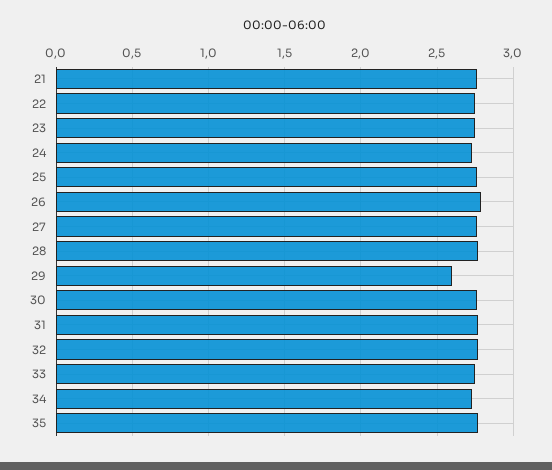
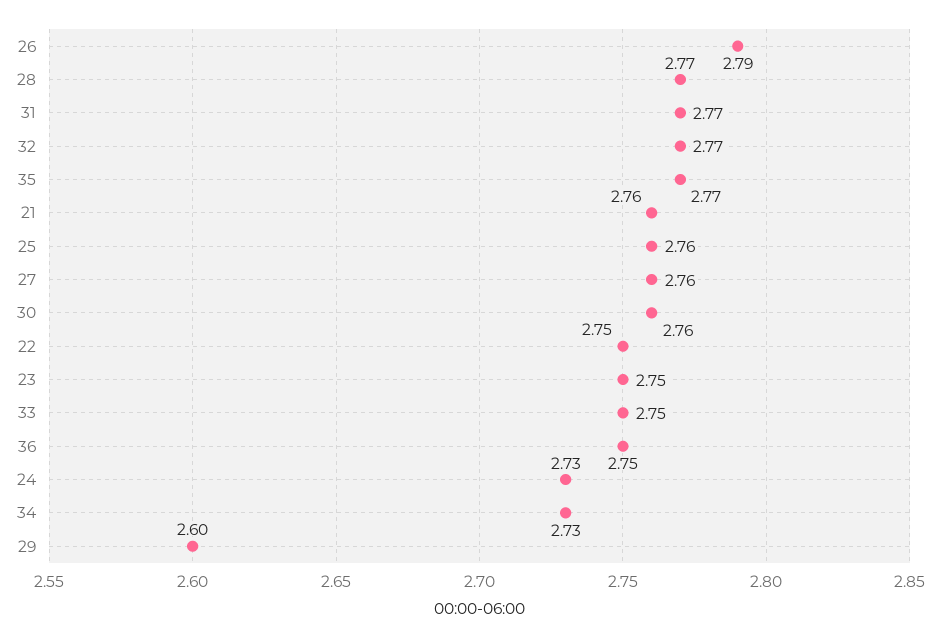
36: none -> 2.75

